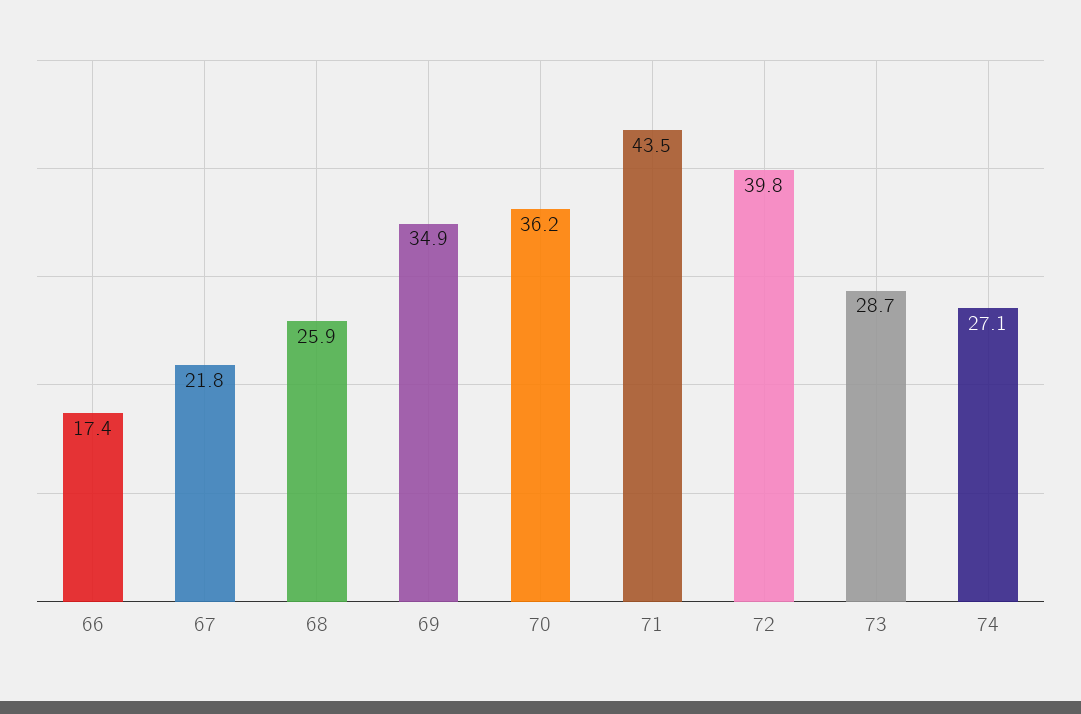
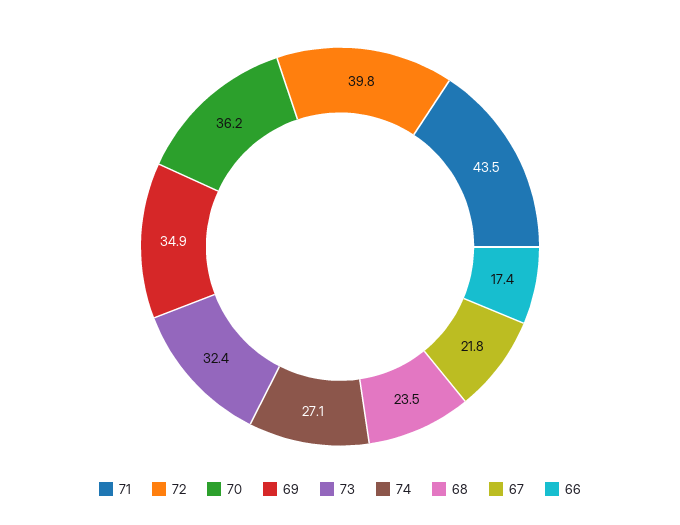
68: 25.9 -> 23.5
73: 28.7 -> 32.4

